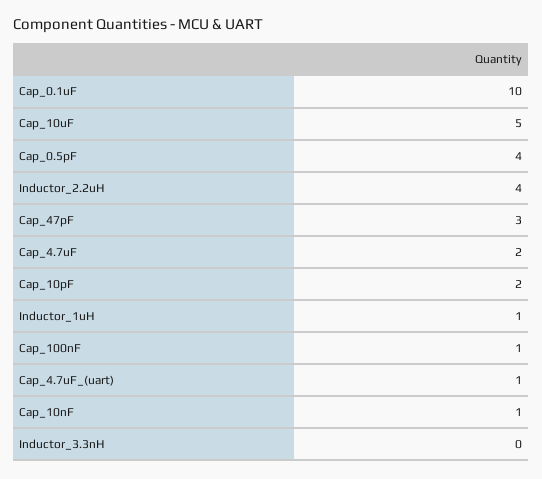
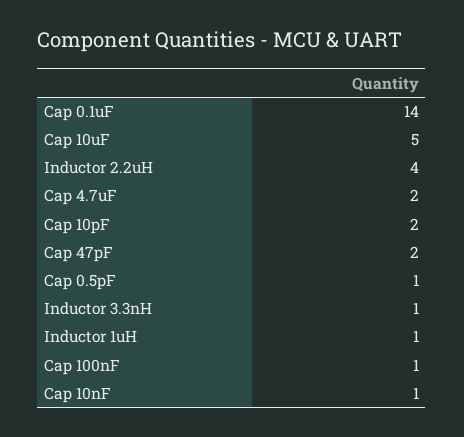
Cap_0.1uF: 10 -> 14
Cap_0.5pF: 4 -> 1
Cap_47pF: 3 -> 2
Cap_4.7uF_(uart): 1 -> none
Inductor_3.3nH: 0 -> 1

